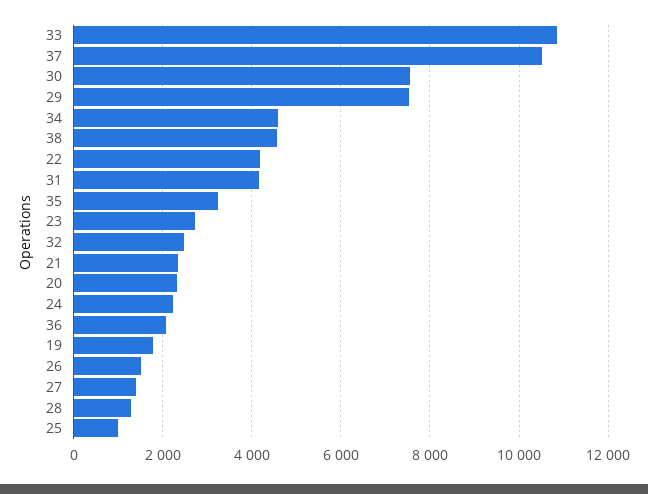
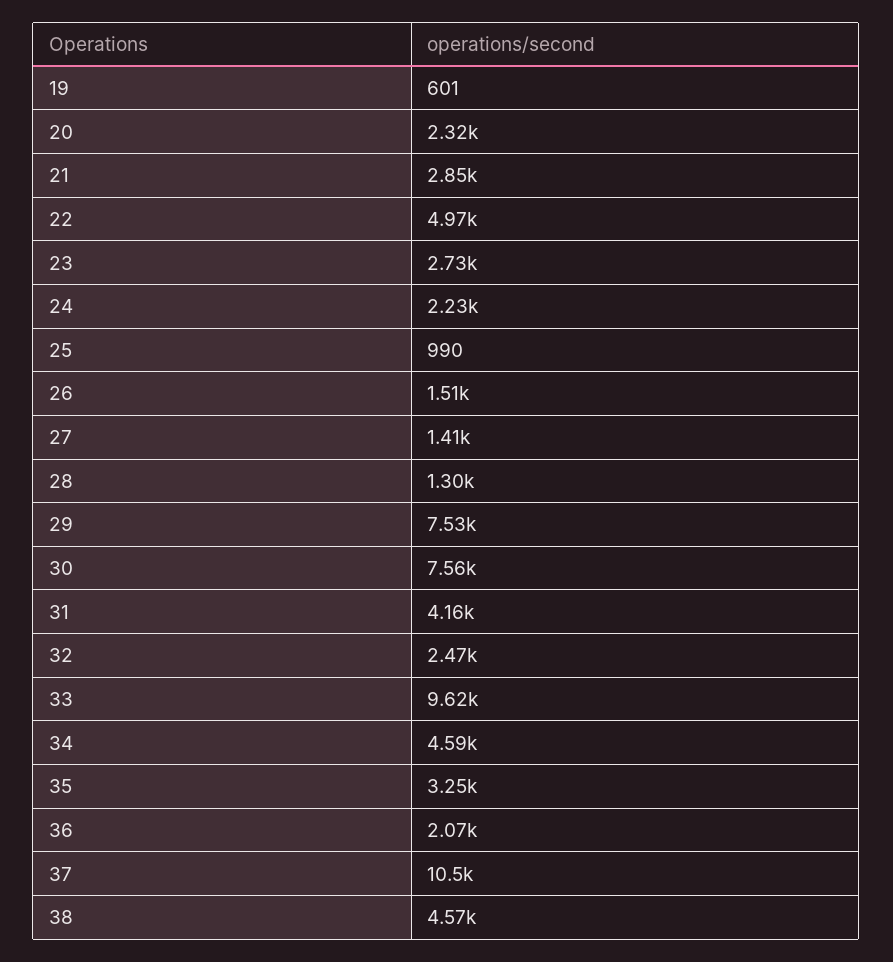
33: 10800 -> 9620
22: 4200 -> 4970
21: 2400 -> 2850
19: 1800 -> 601

